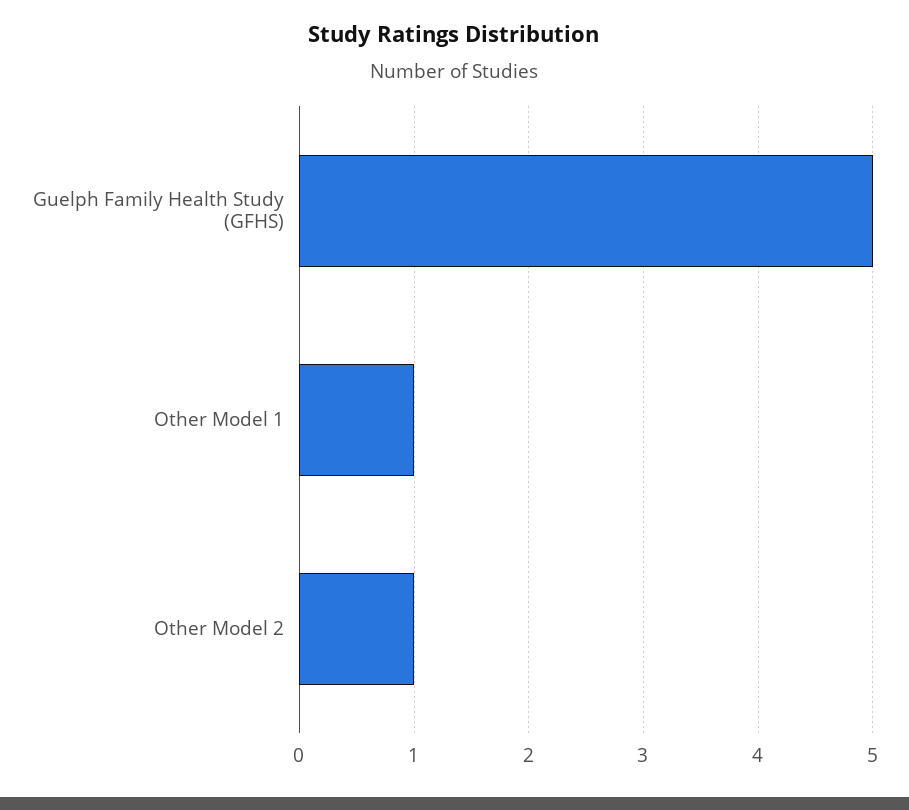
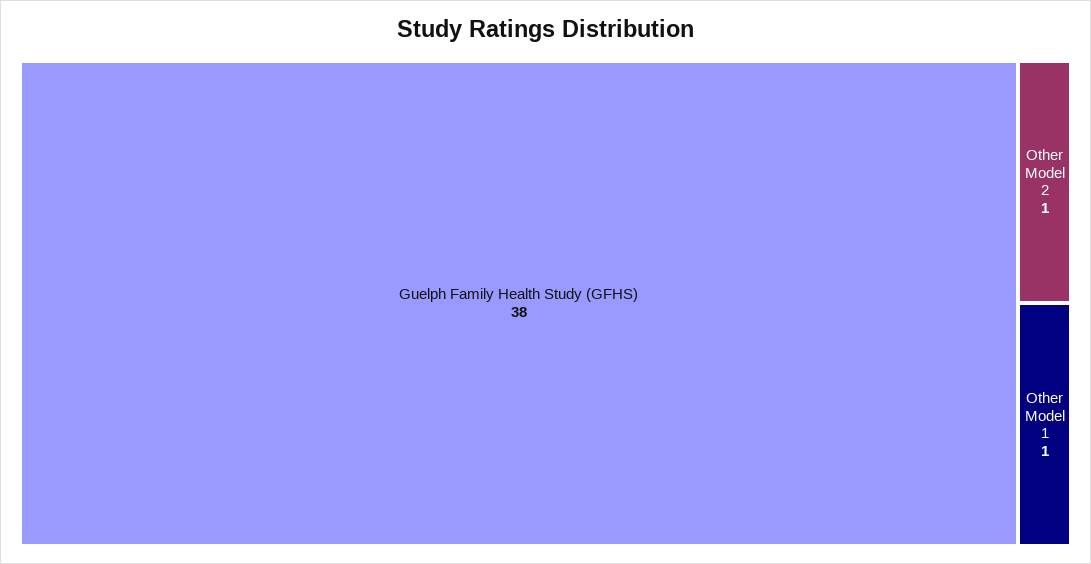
Guelph Family Health Study (GFHS): 5 -> 38

